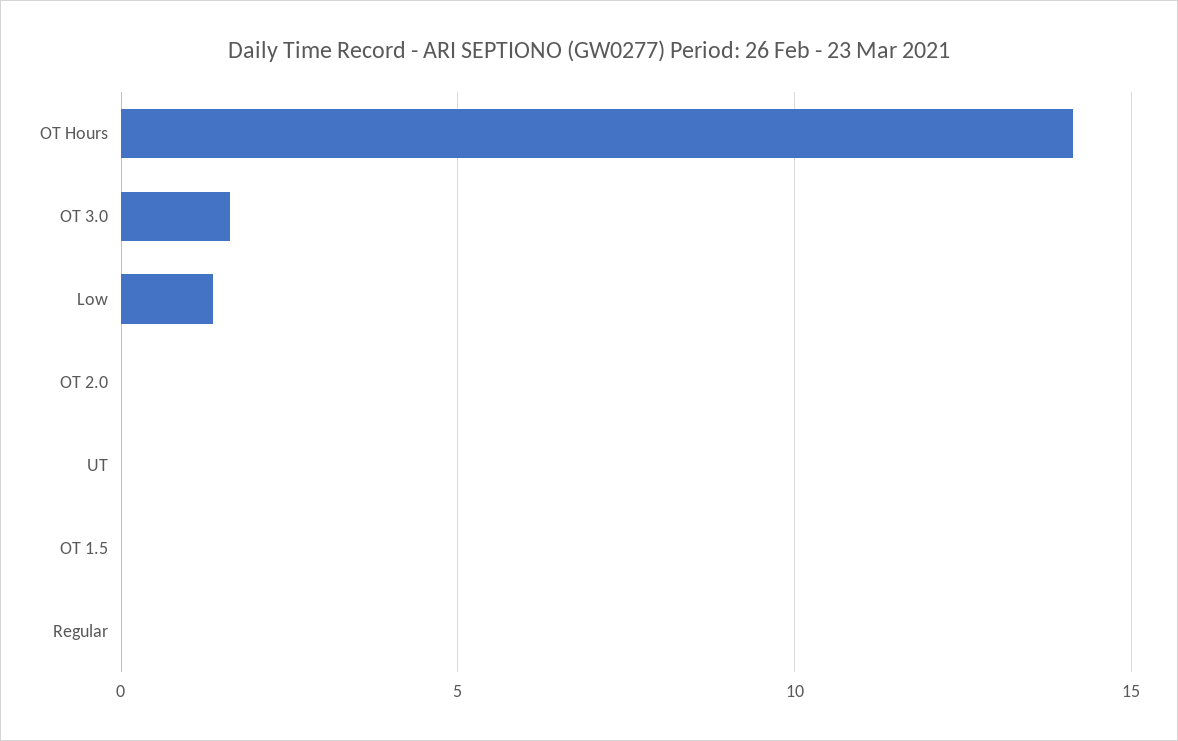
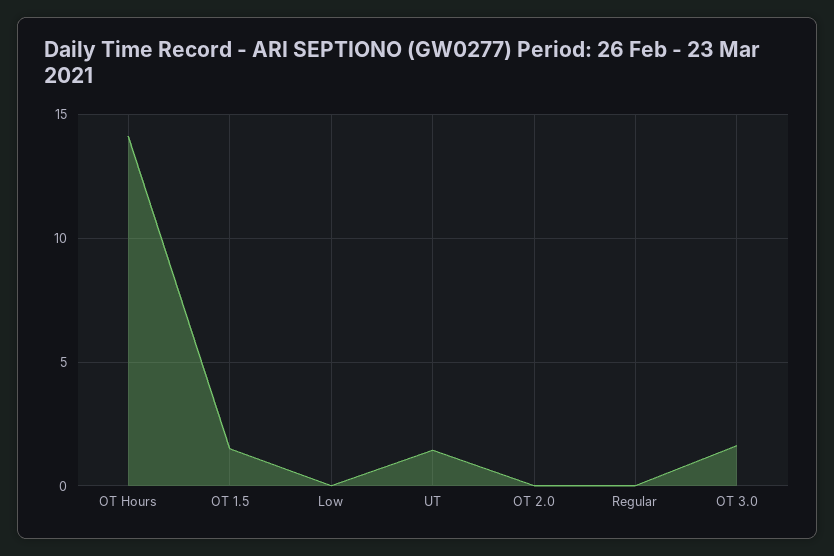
Low: 1.5 -> 0
UT: 0 -> 1.5
OT 1.5: 0 -> 1.5

